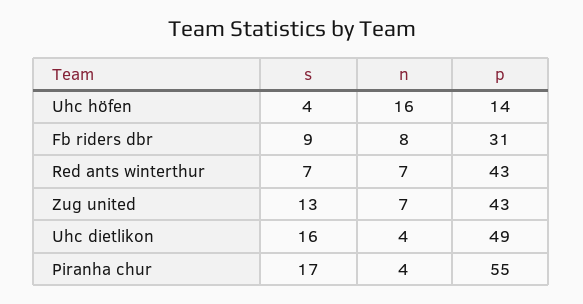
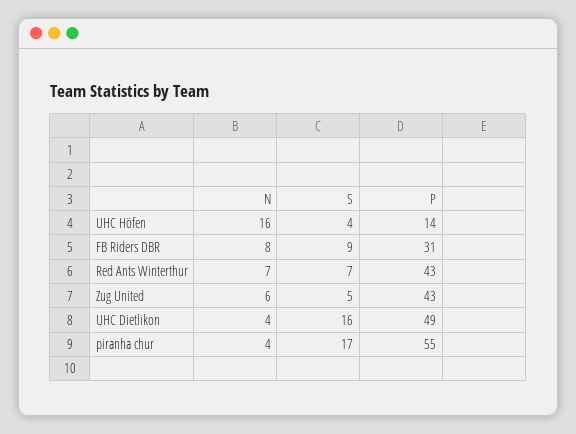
s, Zug united: 13 -> 5
n, Zug united: 7 -> 6

